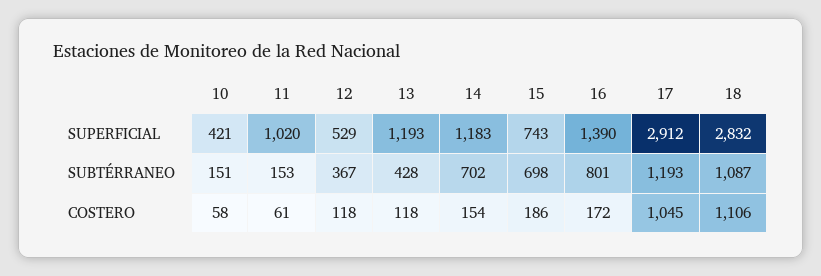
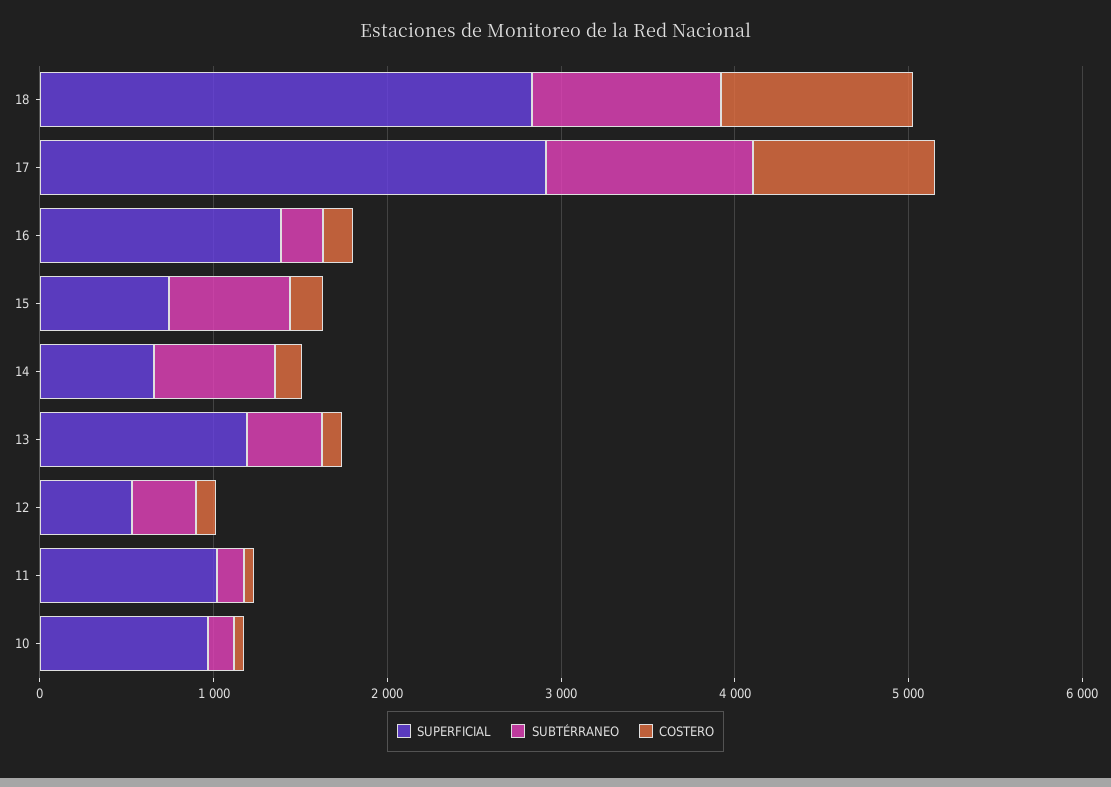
SUPERFICIAL, 10: 421 -> 1000
SUPERFICIAL, 14: 1183 -> 600
SUBTÉRRANEO, 16: 801 -> 200

